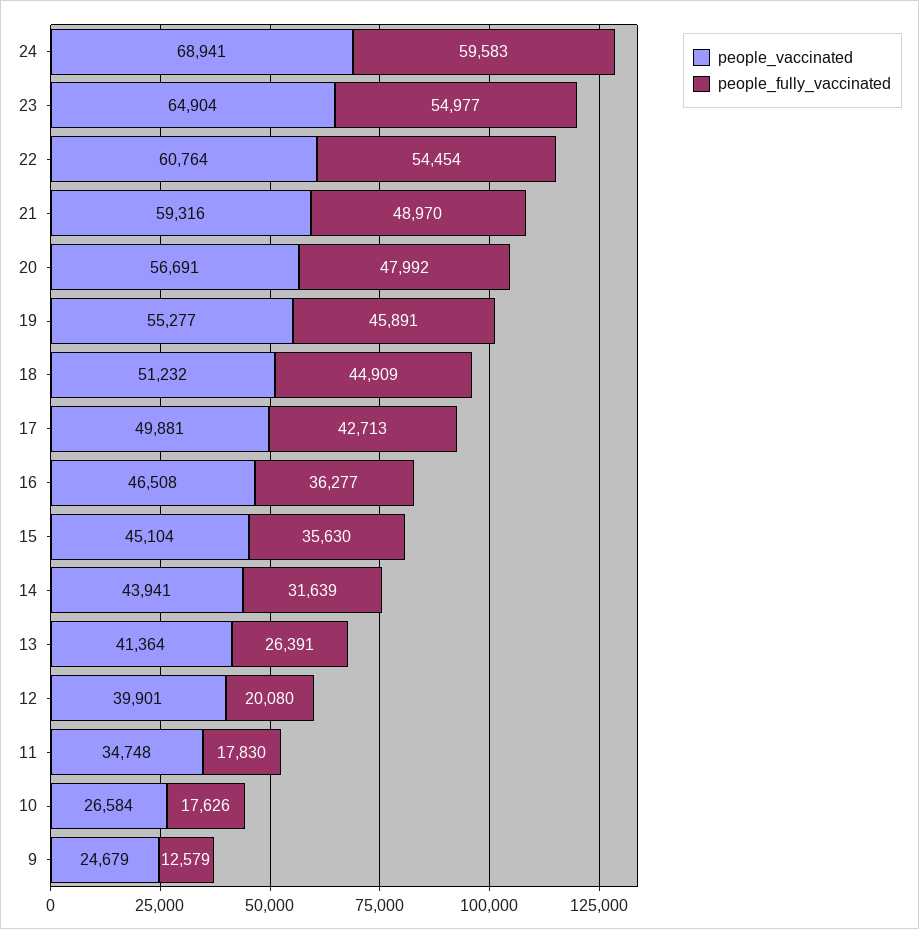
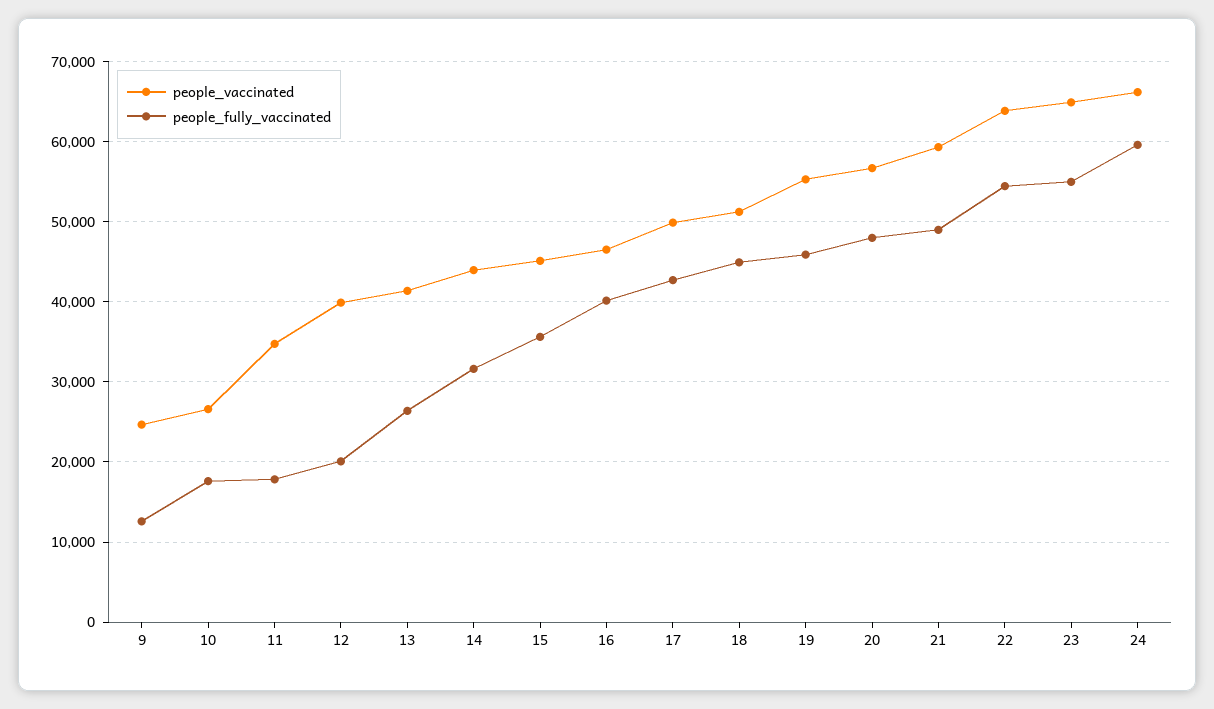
people_vaccinated, 24: 68941 -> 66000
people_vaccinated, 22: 60764 -> 64000
people_fully_vaccinated, 16: 36277 -> 40000

